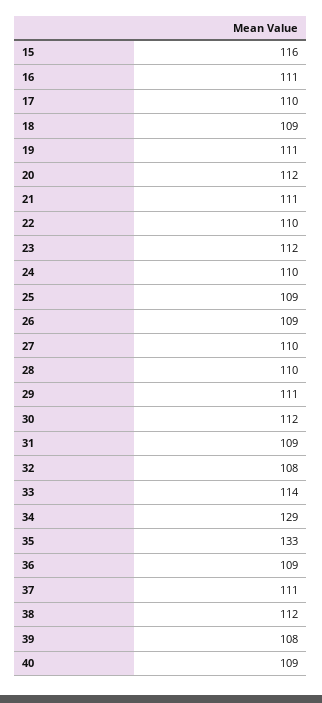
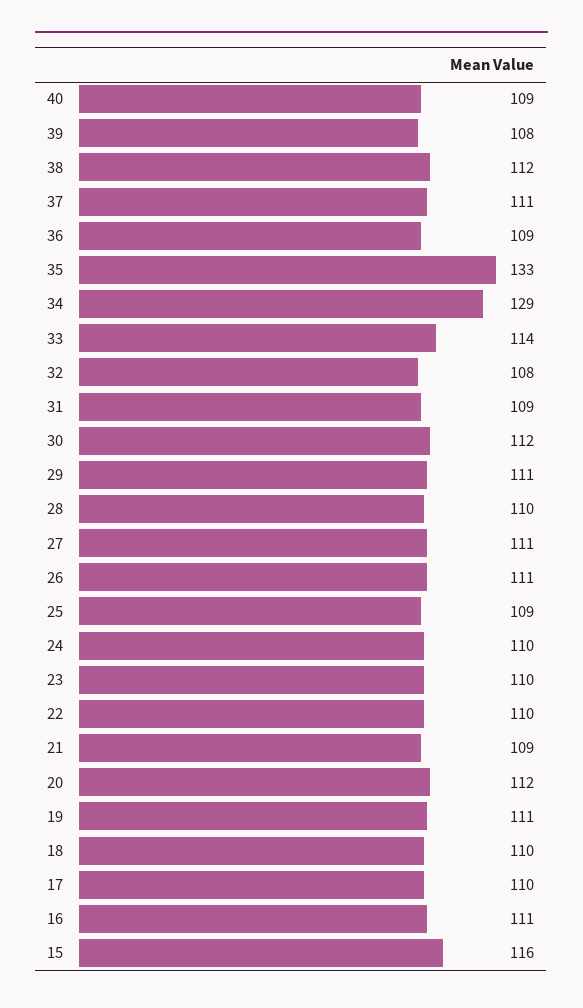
18: 109 -> 110
21: 111 -> 109
23: 112 -> 110
26: 109 -> 111
27: 110 -> 111

